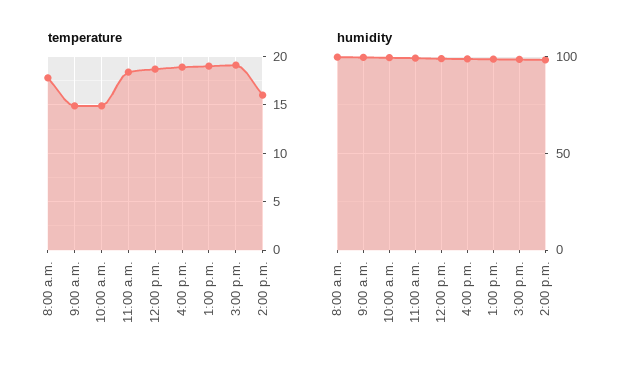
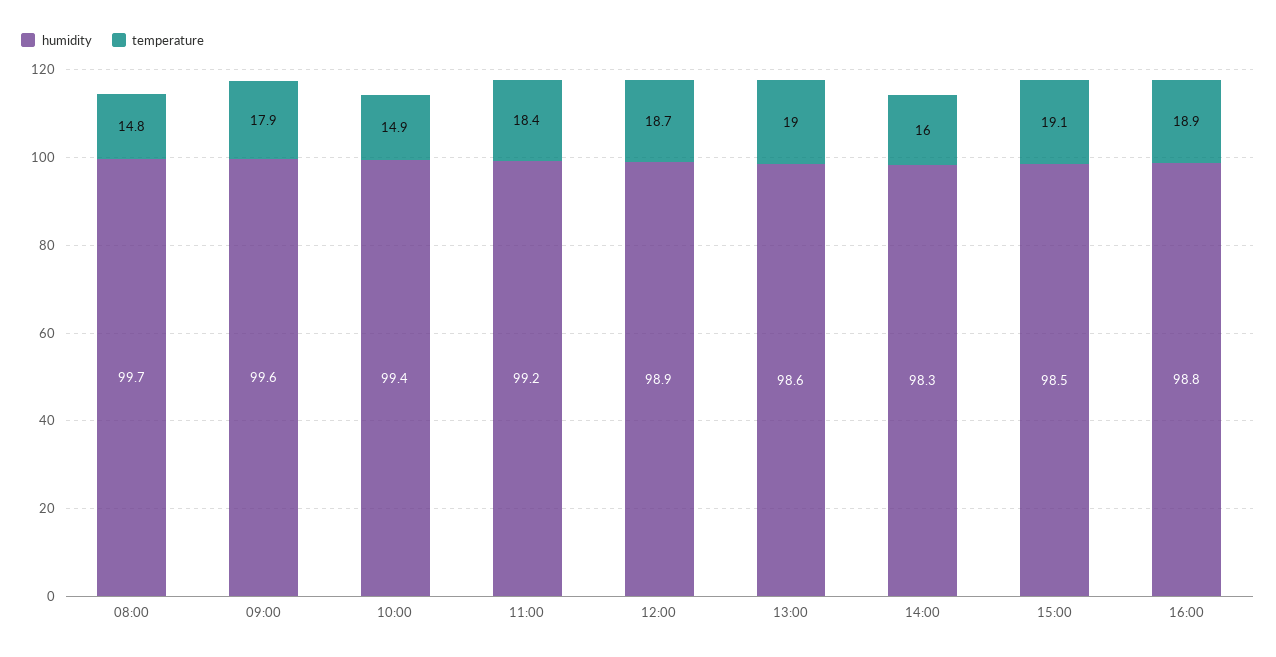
temperature, 8:00 a.m.: 18 -> 14.8
temperature, 9:00 a.m.: 15 -> 17.9

